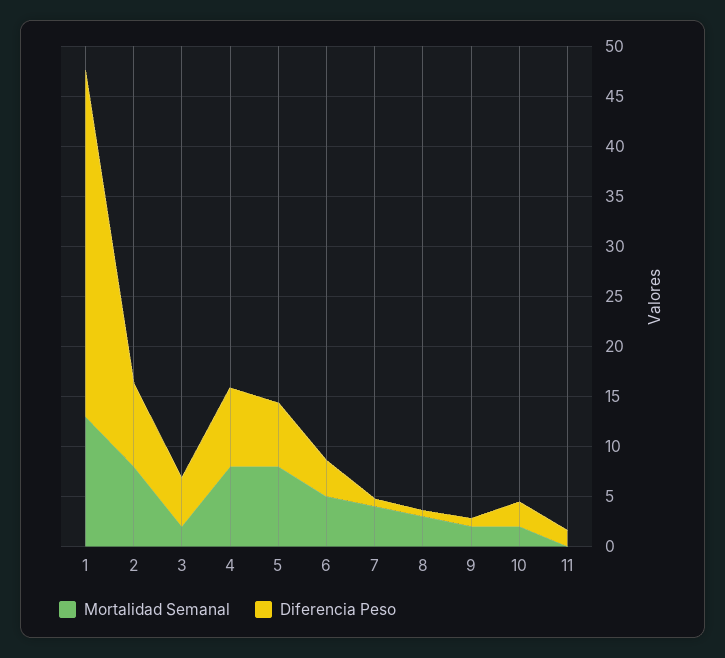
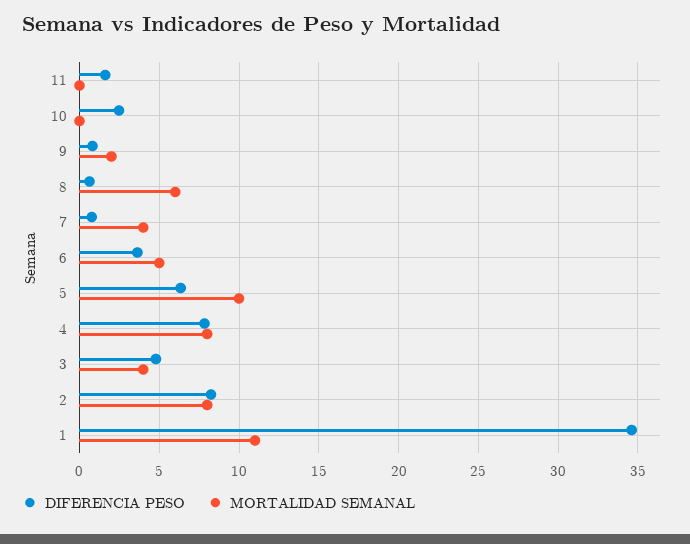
Mortalidad Semanal, 1: 13 -> 11
Mortalidad Semanal, 3: 2 -> 4
Mortalidad Semanal, 5: 8 -> 10
Mortalidad Semanal, 8: 3 -> 6
Mortalidad Semanal, 10: 2 -> 0

